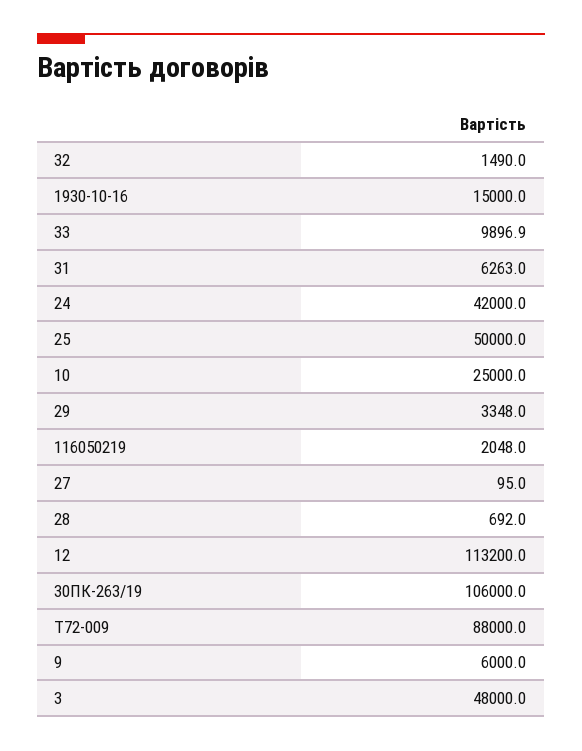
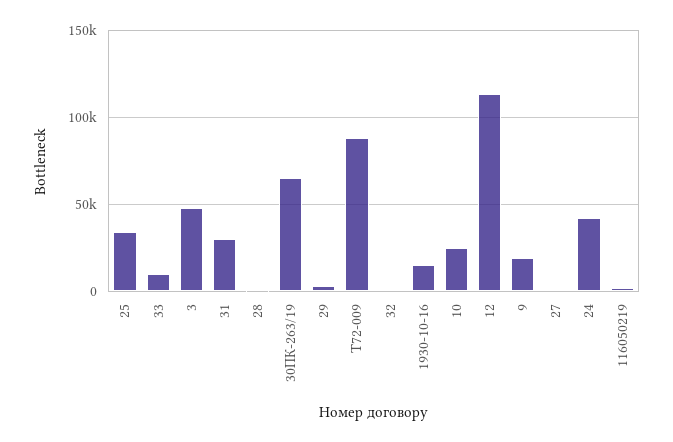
31: 6263 -> 30000
25: 50000 -> 35000
30ПК-263/19: 106000 -> 65000
9: 6000 -> 20000

